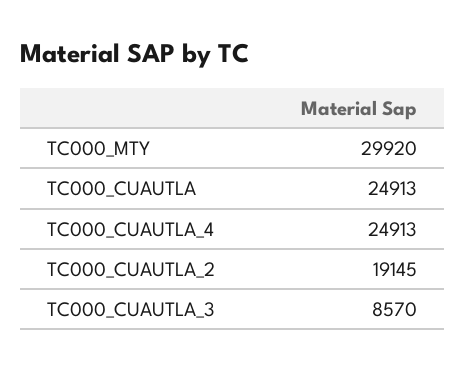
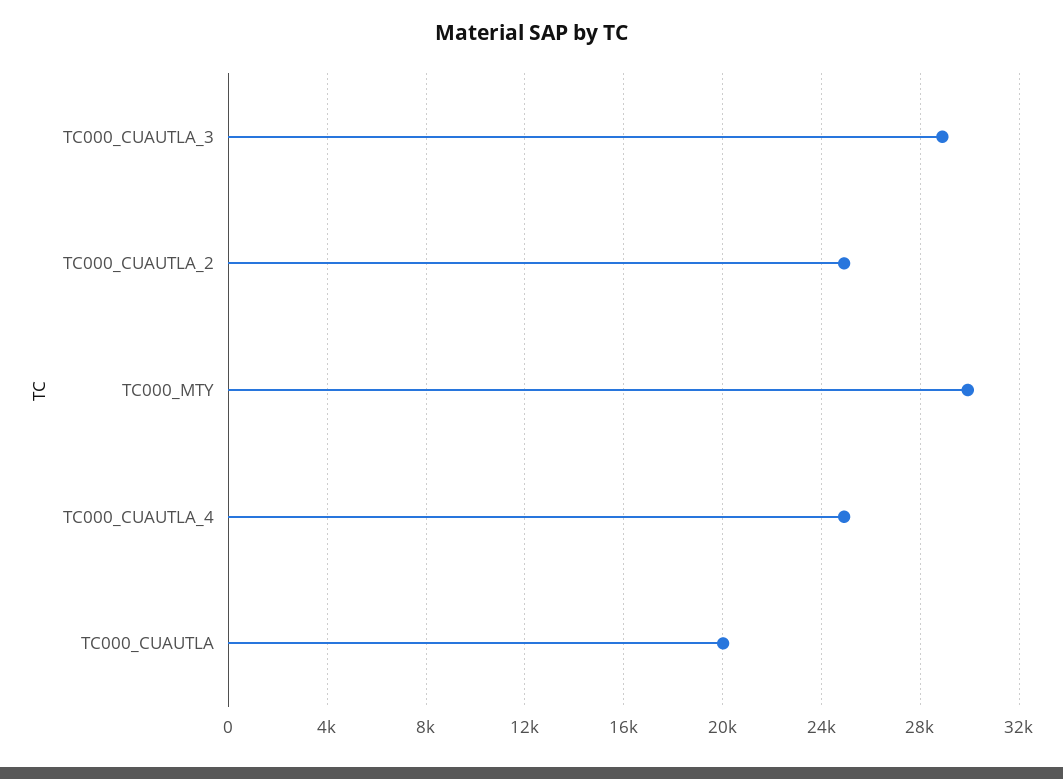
TC000_CUAUTLA: 24913 -> 20000
TC000_CUAUTLA_2: 19145 -> 25000
TC000_CUAUTLA_3: 8570 -> 29000

